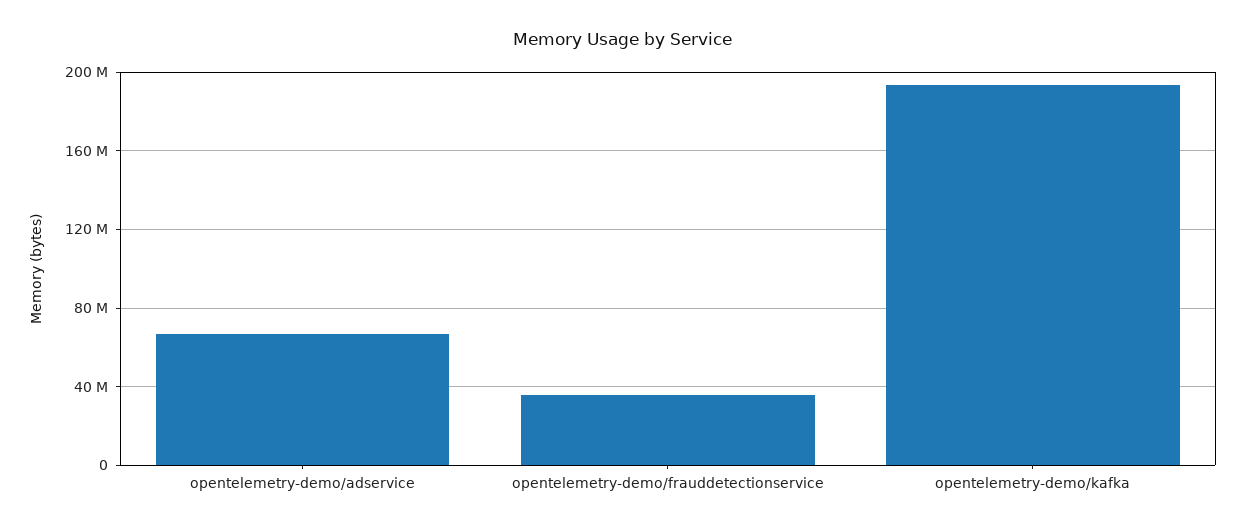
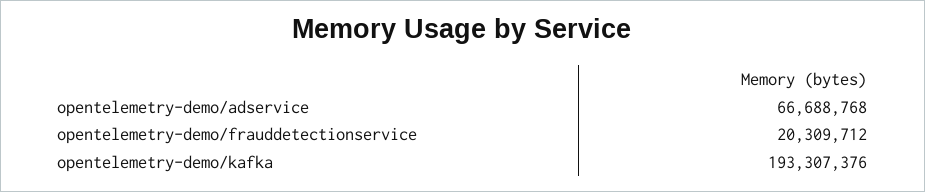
opentelemetry-demo/frauddetectionservice: 35000000 -> 20309712

